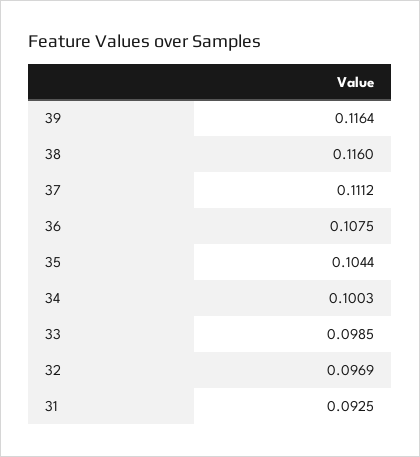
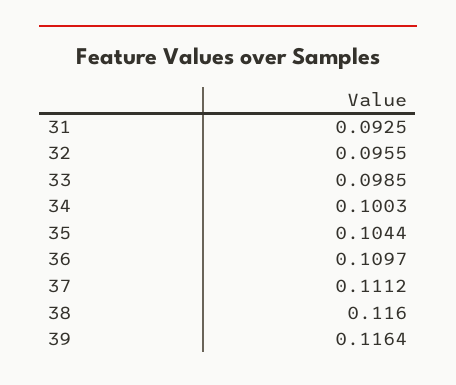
36: 0.1075 -> 0.1097
32: 0.0969 -> 0.0955

